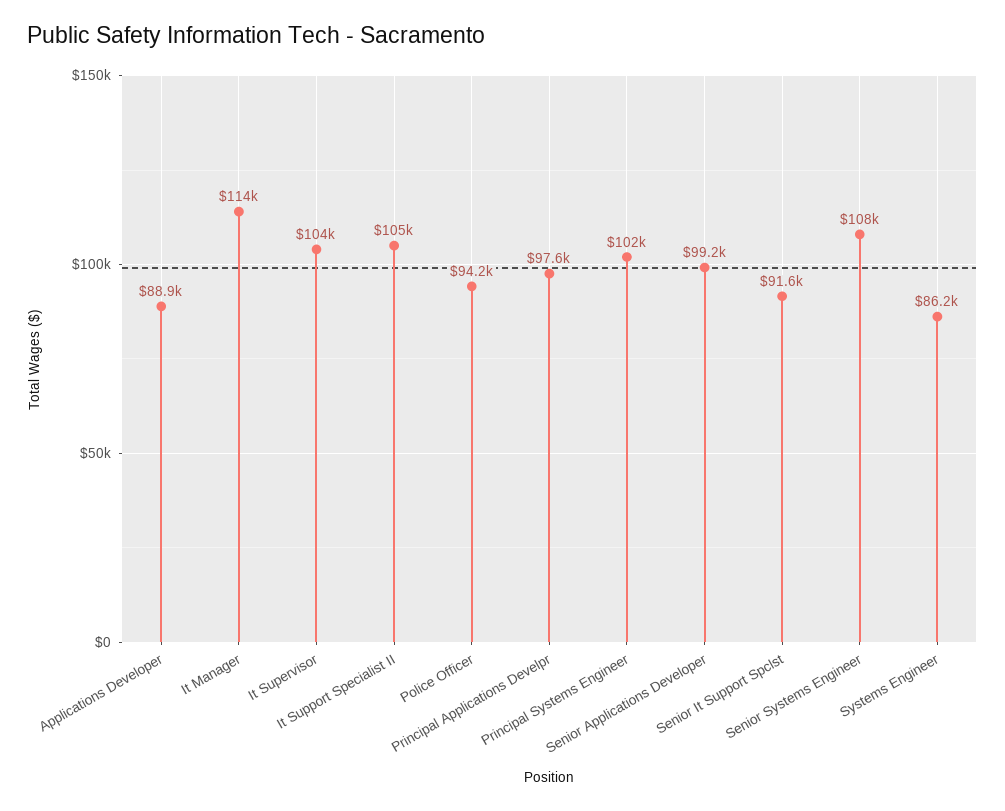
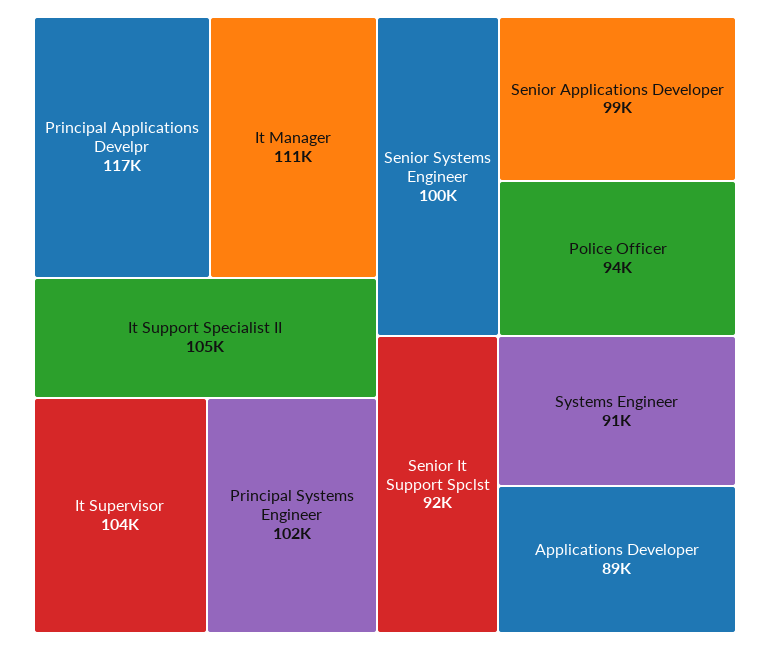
It Manager: 114000 -> 111000
Principal Applications Develpr: 97600 -> 117000
Senior Systems Engineer: 108000 -> 100000
Systems Engineer: 86200 -> 91000

